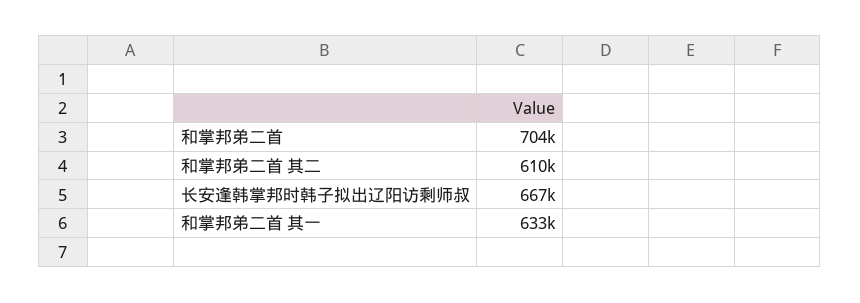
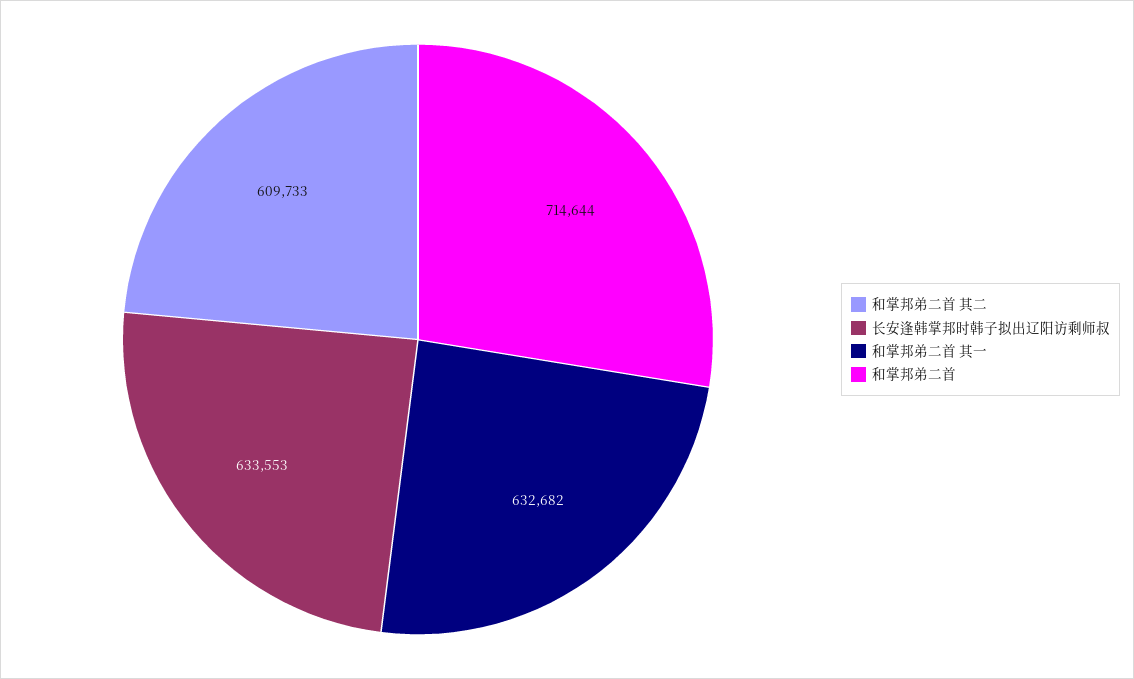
和掌邦弟二首: 704000 -> 714644
长安逢韩掌邦时韩子拟出辽阳访剩师叔: 667000 -> 633553

